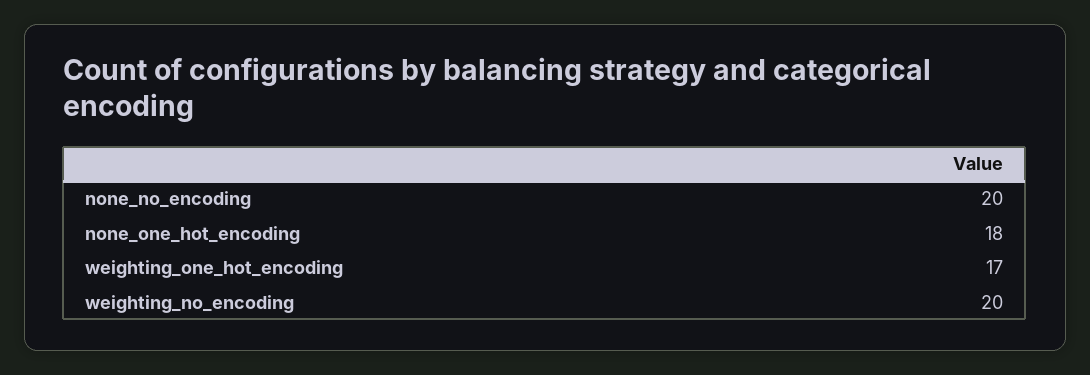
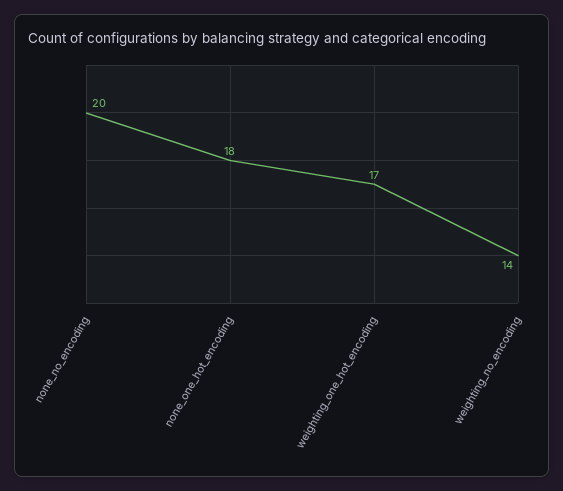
weighting_no_encoding: 20 -> 14

